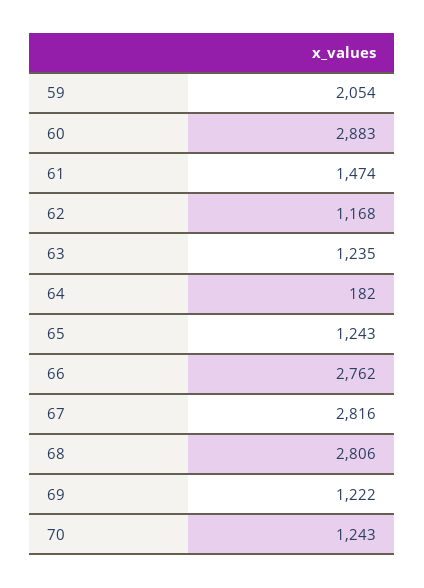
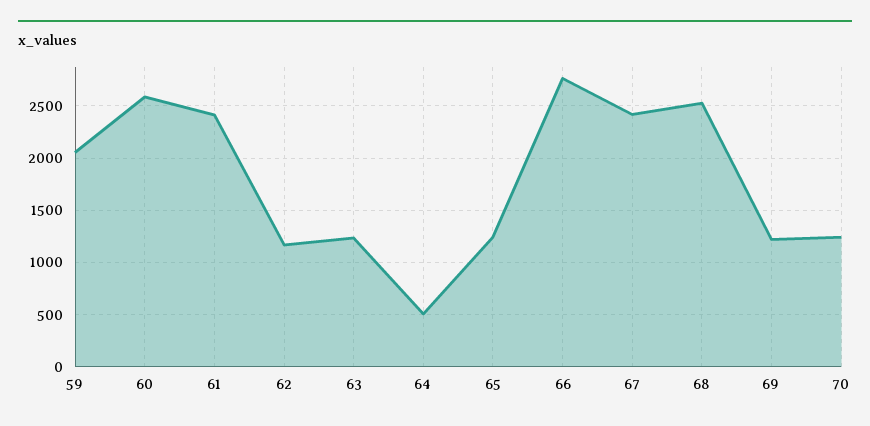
60: 2883 -> 2600
61: 1474 -> 2400
64: 182 -> 500
67: 2816 -> 2400
68: 2806 -> 2500

